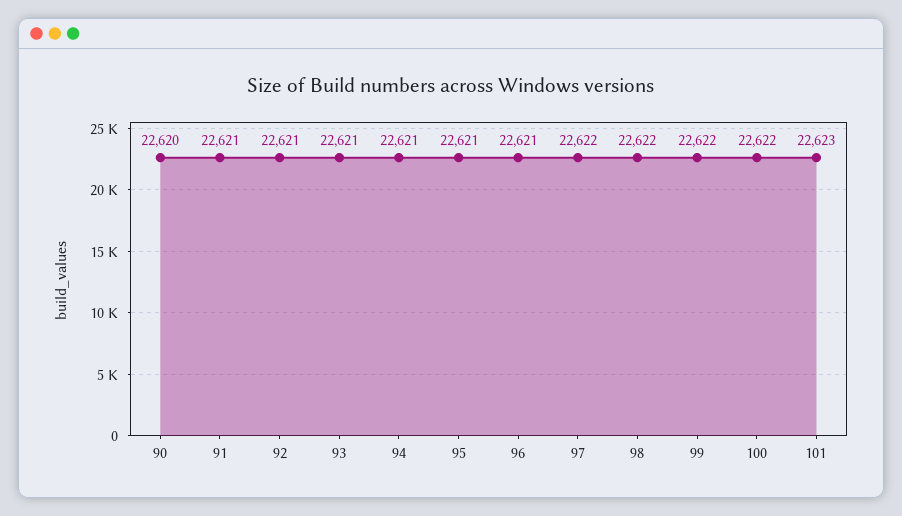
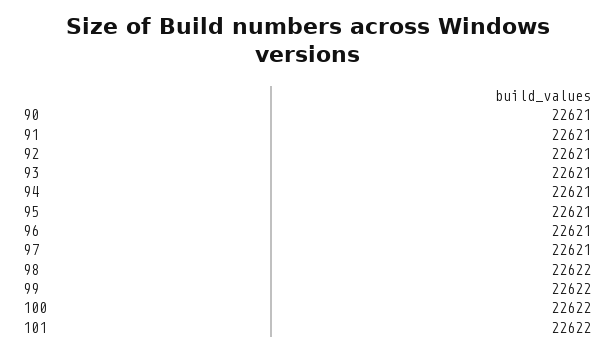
90: 22620 -> 22621
97: 22622 -> 22621
101: 22623 -> 22622

